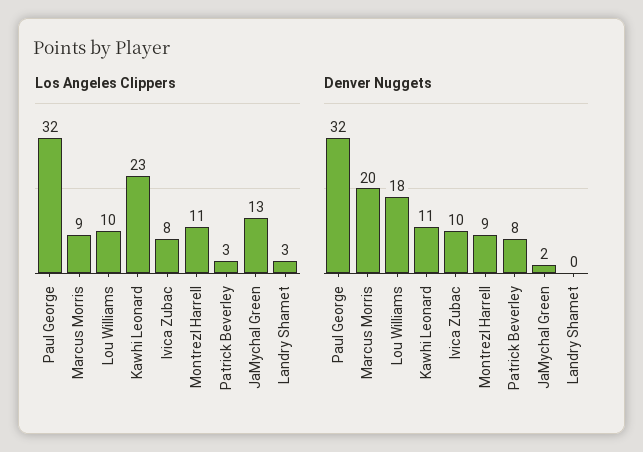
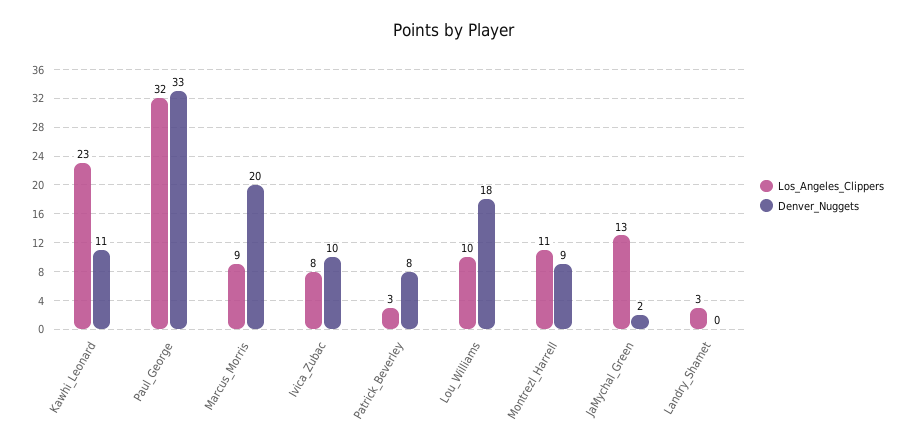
Denver Nuggets, Paul George: 32 -> 33

